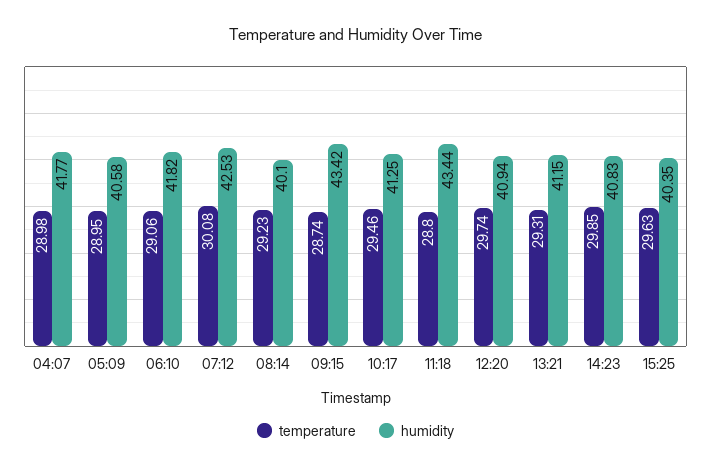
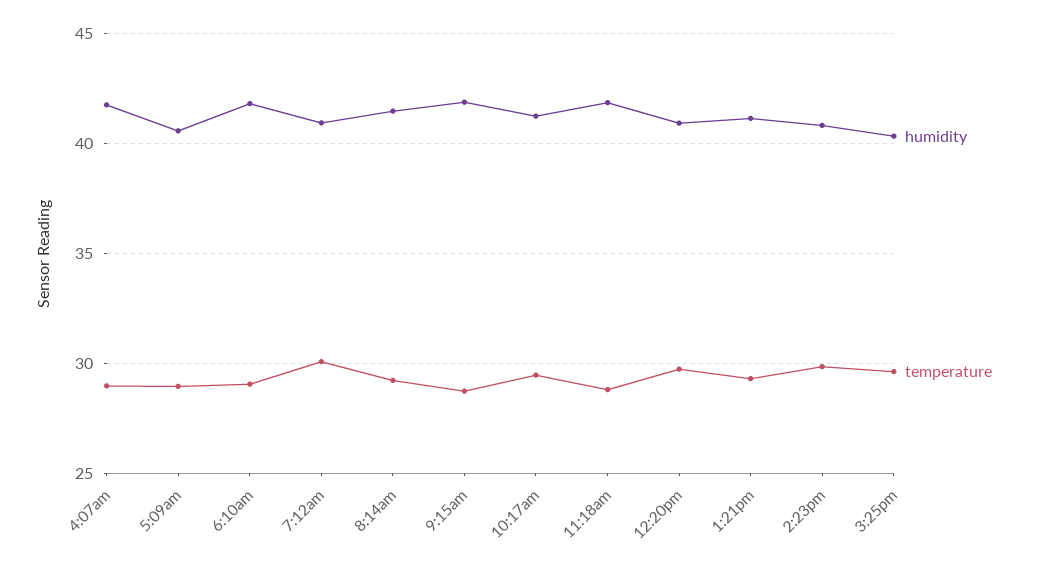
humidity, 07:12: 42.53 -> 41
humidity, 08:14: 40.1 -> 41.5
humidity, 09:15: 43.42 -> 42
humidity, 11:18: 43.44 -> 42

